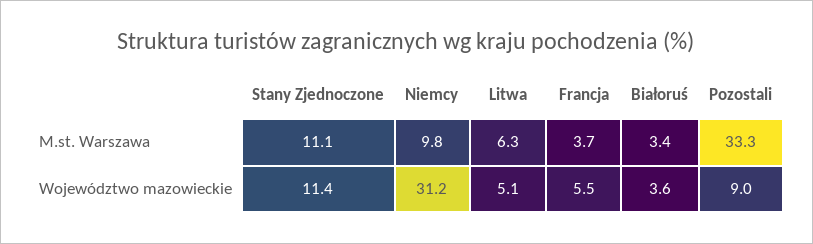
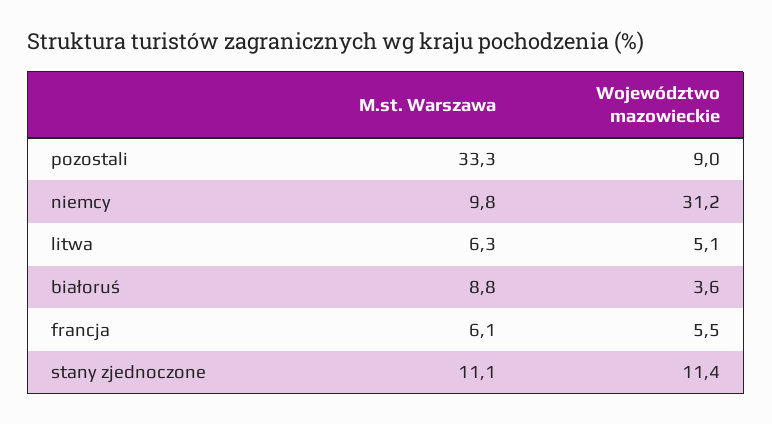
Francja, M.st. Warszawa: 3.7 -> 6.1
Białoruś, M.st. Warszawa: 3.4 -> 8.8

